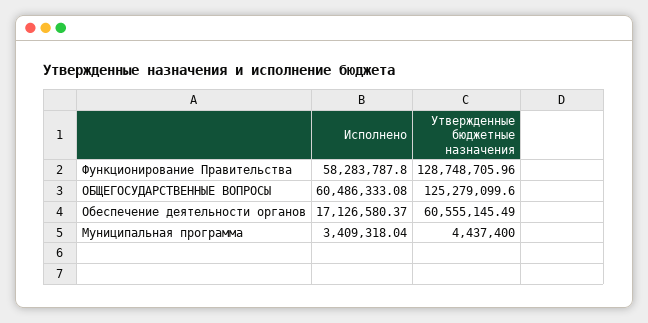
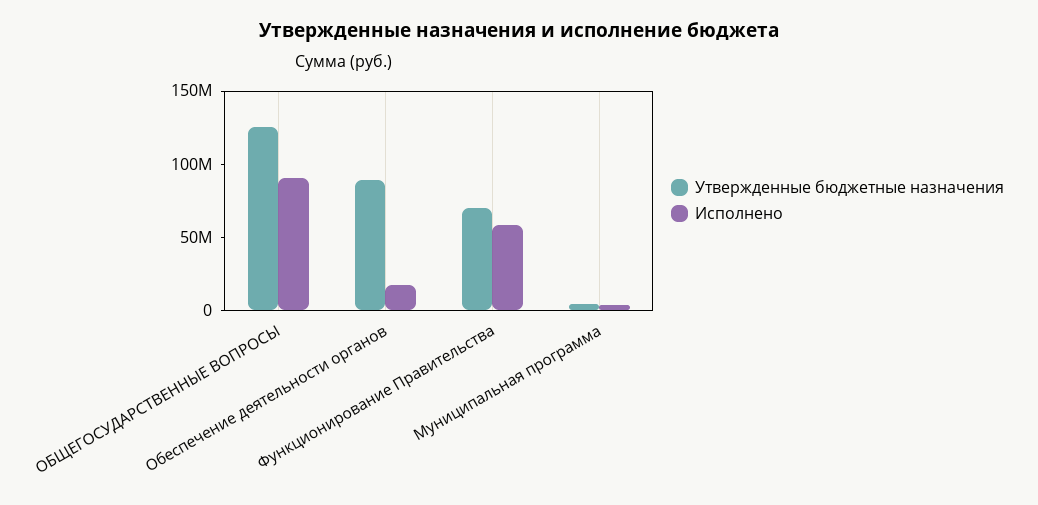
Утвержденные бюджетные назначения, Функционирование Правительства: 128748705.96 -> 70000000
Исполнено, ОБЩЕГОСУДАРСТВЕННЫЕ ВОПРОСЫ: 60486333.08 -> 90000000
Утвержденные бюджетные назначения, Обеспечение деятельности органов: 60555145.49 -> 90000000

